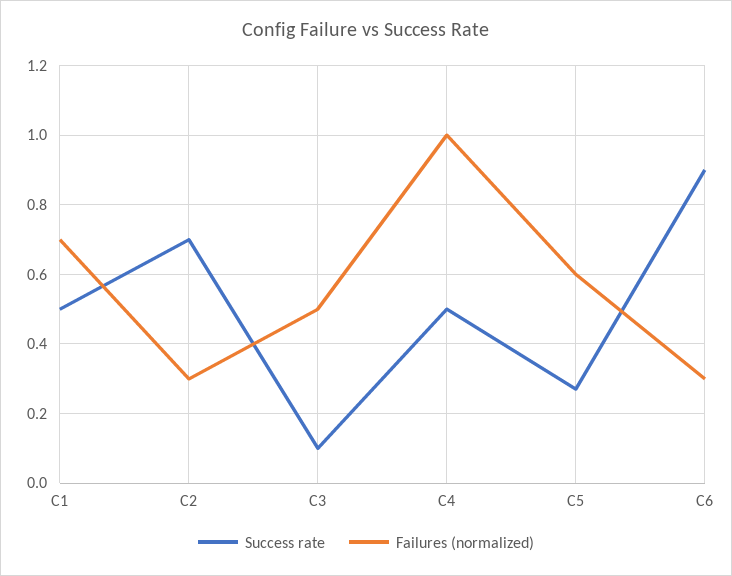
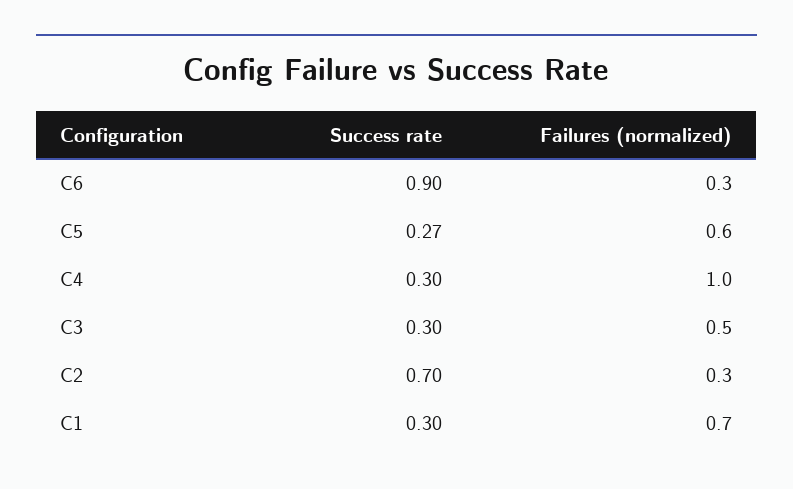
Success rate, C1: 0.5 -> 0.3
Success rate, C3: 0.1 -> 0.3
Success rate, C4: 0.5 -> 0.3

